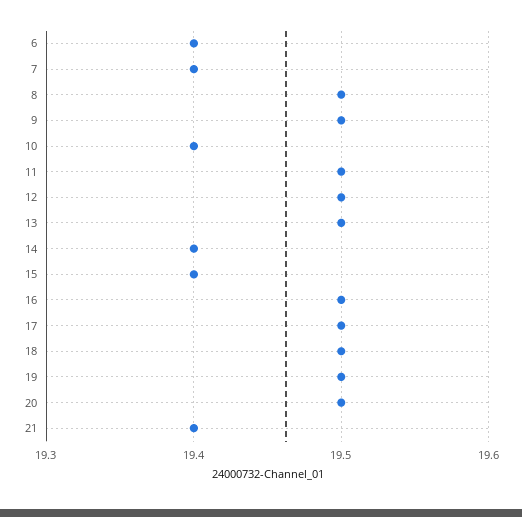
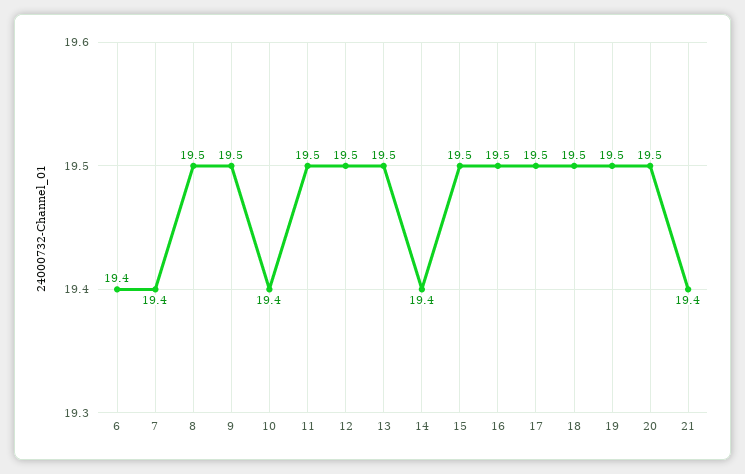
15: 19.4 -> 19.5

